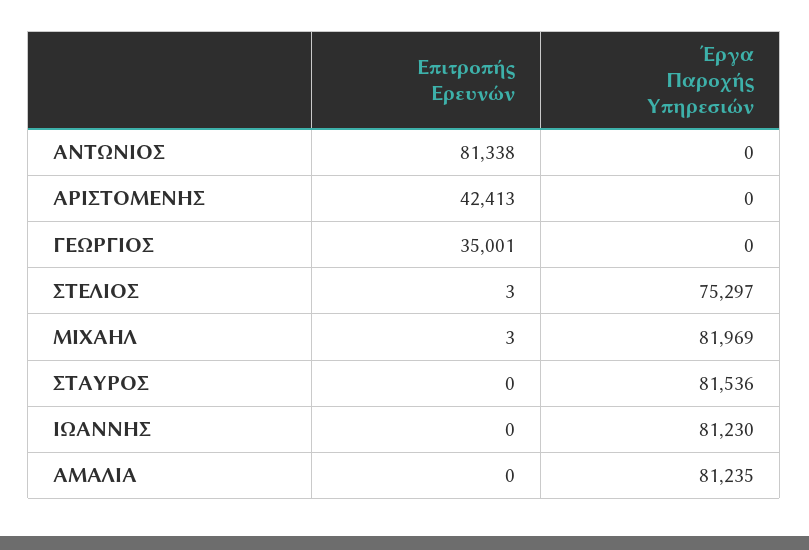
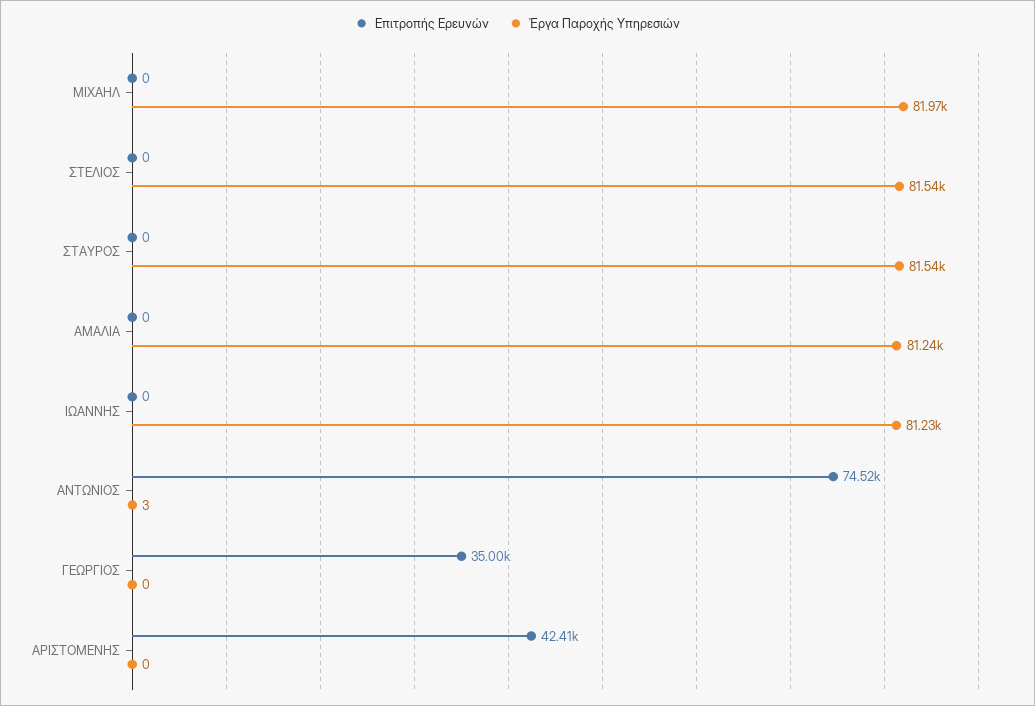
Επιτροπής Ερευνών, ΑΝΤΩΝΙΟΣ: 81338 -> 74520
Έργα Παροχής Υπηρεσιών, ΑΝΤΩΝΙΟΣ: 0 -> 3
Επιτροπής Ερευνών, ΣΤEΛΙΟΣ: 3 -> 0
Έργα Παροχής Υπηρεσιών, ΣΤEΛΙΟΣ: 75297 -> 81540
Επιτροπής Ερευνών, ΜΙΧΑΗΛ: 3 -> 0

